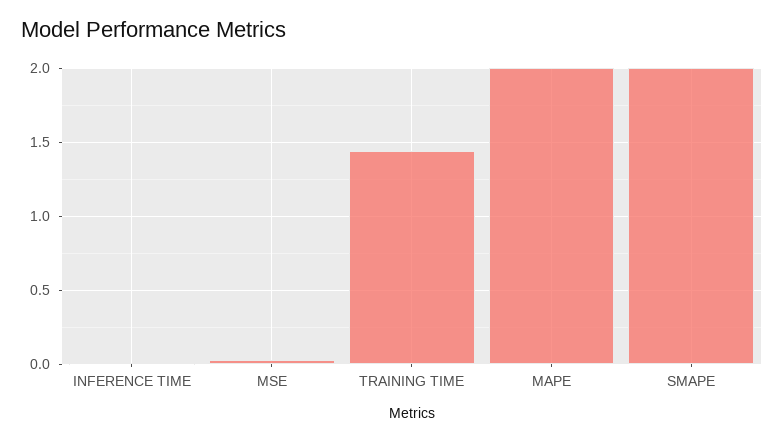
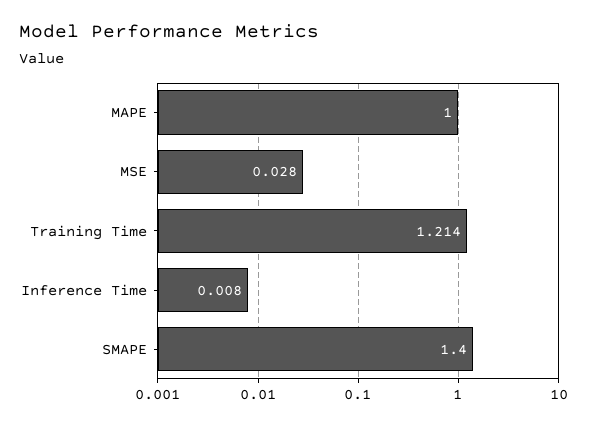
TRAINING TIME: 1.45 -> 1.214
MAPE: 2 -> 1
SMAPE: 2 -> 1.4

